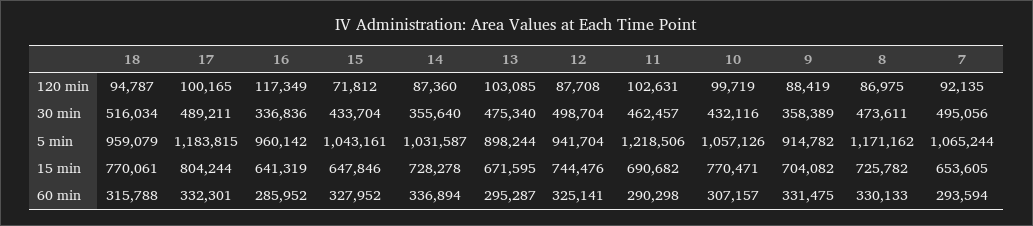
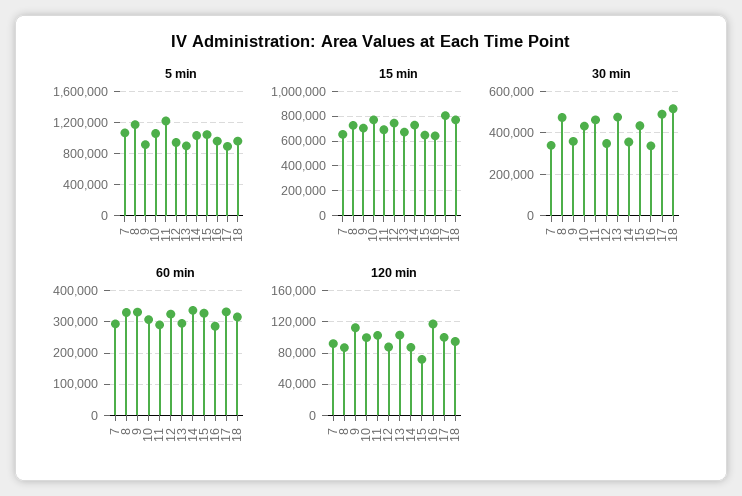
120 min, 9: 88419 -> 110000
30 min, 12: 498704 -> 350000
30 min, 7: 495056 -> 350000
5 min, 17: 1183815 -> 900000

